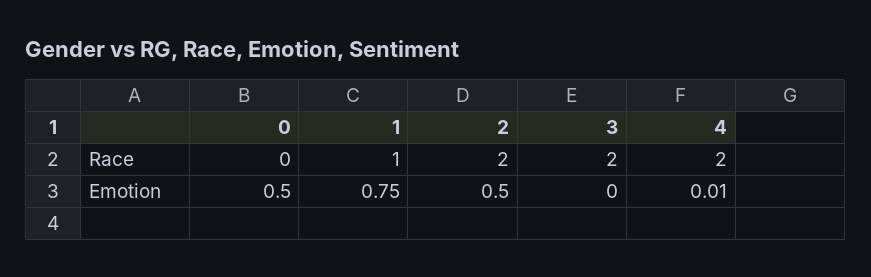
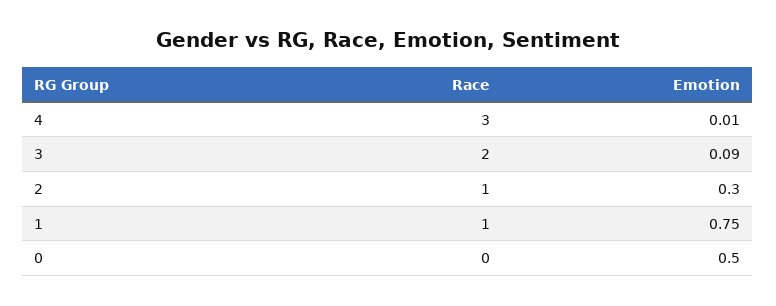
2, Race: 2 -> 1
4, Race: 2 -> 3
2, Emotion: 0.5 -> 0.3
3, Emotion: 0 -> 0.09

